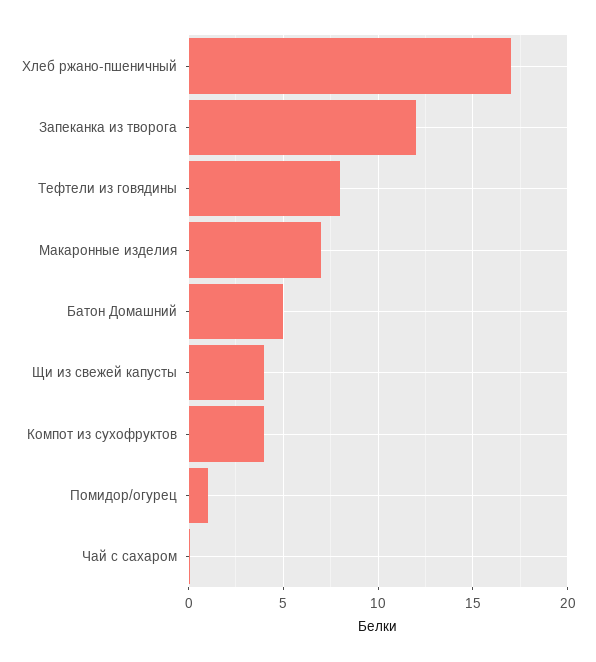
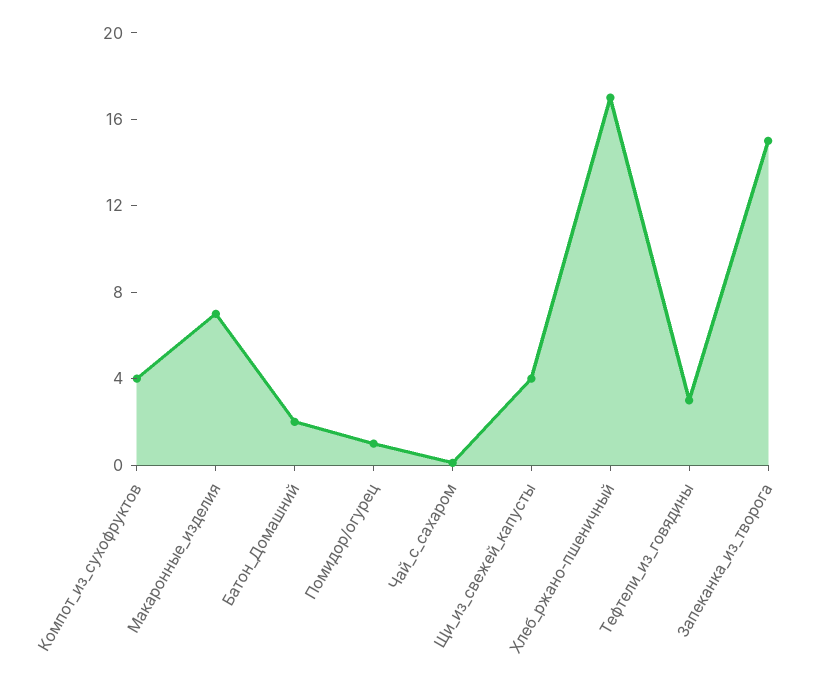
Запеканка из творога: 12 -> 15
Тефтели из говядины: 8 -> 3
Батон Домашний: 5 -> 2

